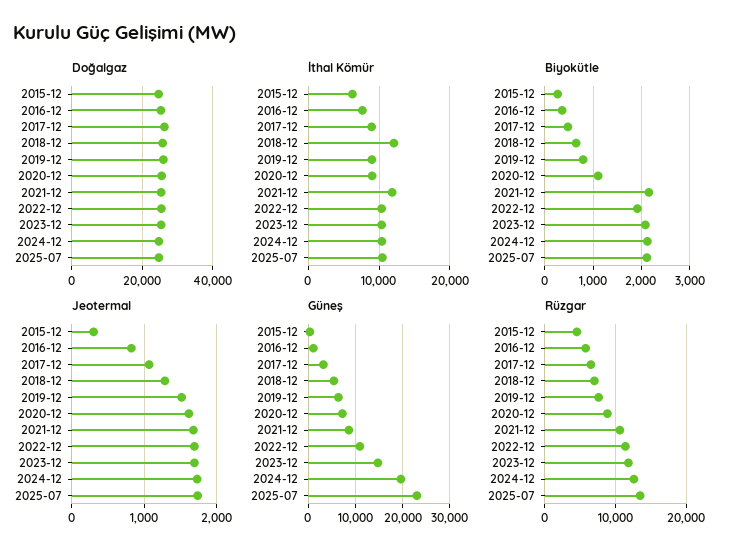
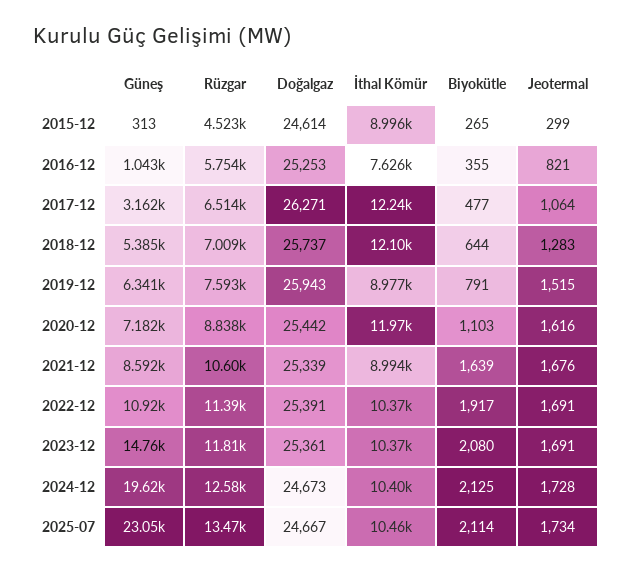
İthal Kömür, 2015-12: 6000 -> 8996
İthal Kömür, 2017-12: 9000 -> 12240
İthal Kömür, 2020-12: 9000 -> 11970
İthal Kömür, 2021-12: 12000 -> 8994
Biyokütle, 2021-12: 2200 -> 1639

